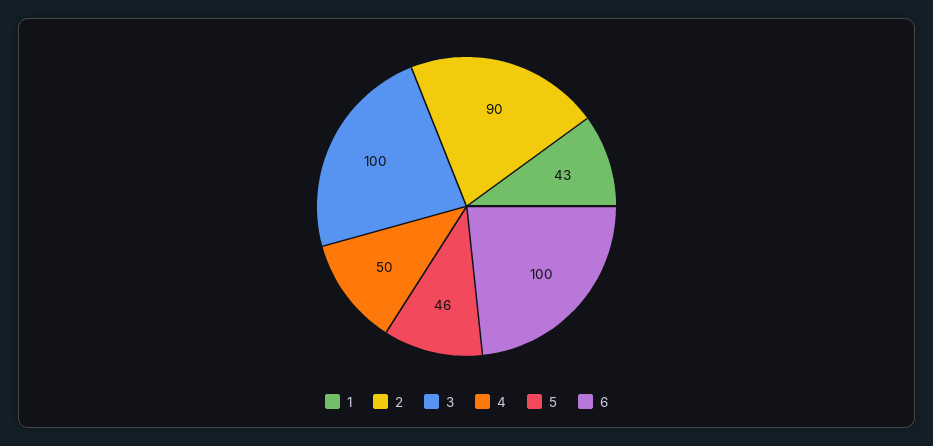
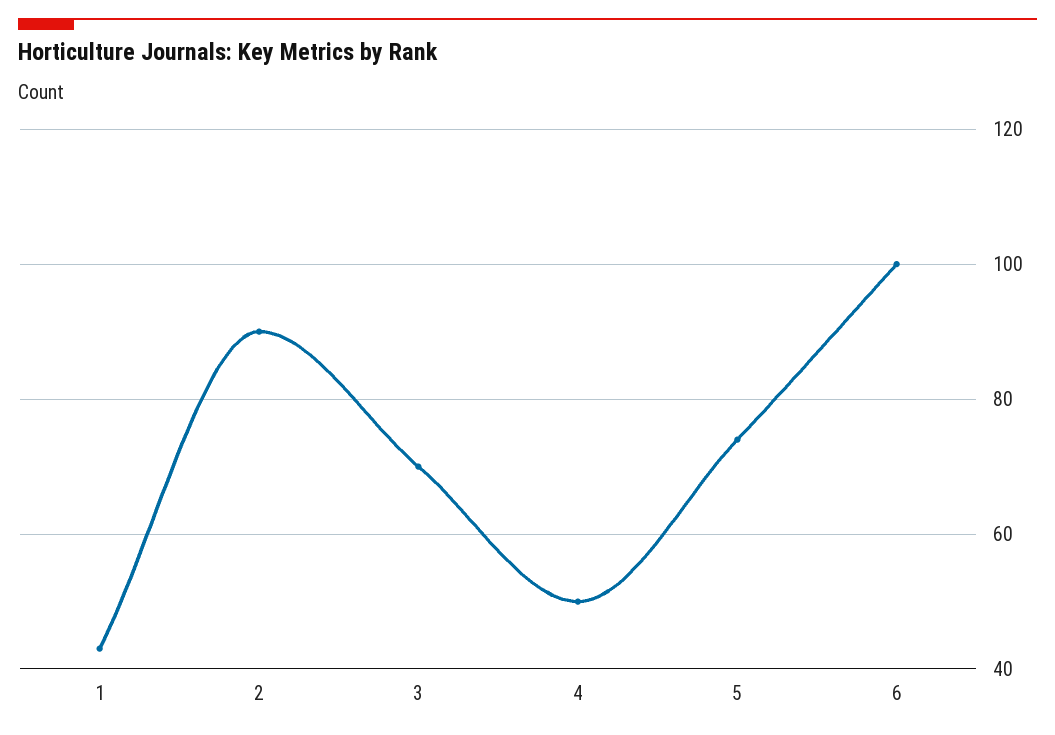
3: 100 -> 70
5: 46 -> 75

